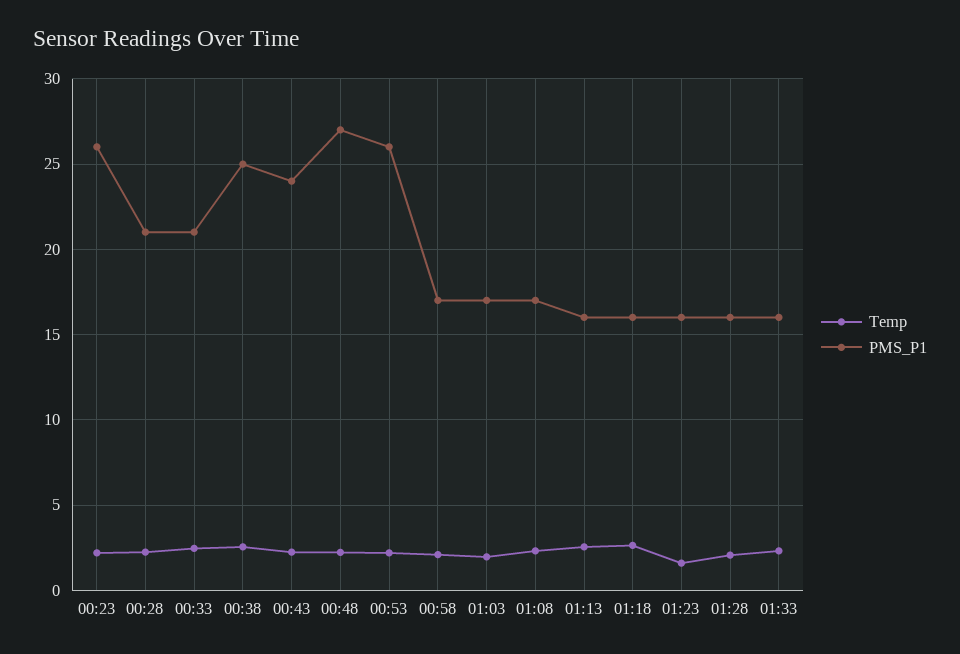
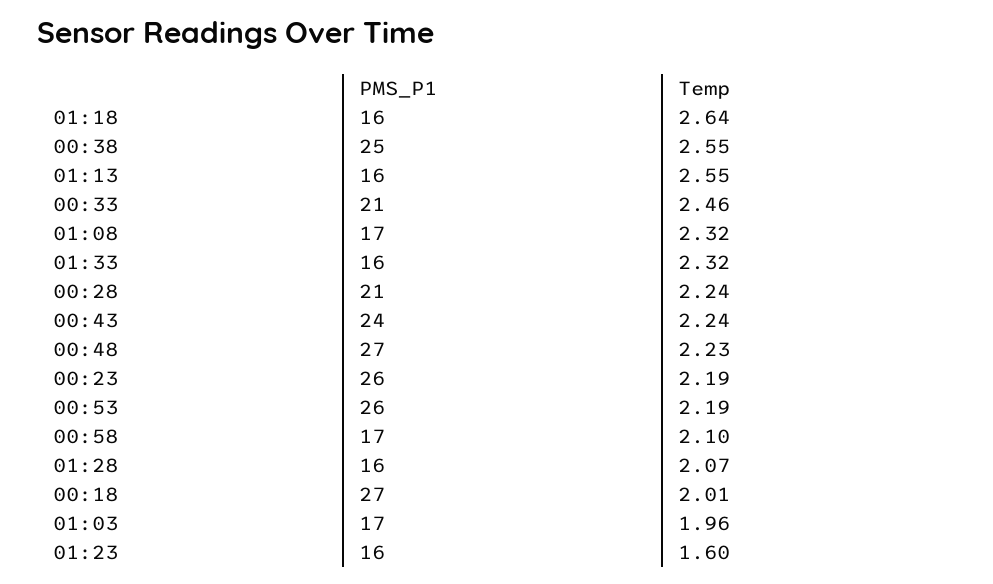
PMS_P1, 00:18: none -> 27
Temp, 00:18: none -> 2.01

